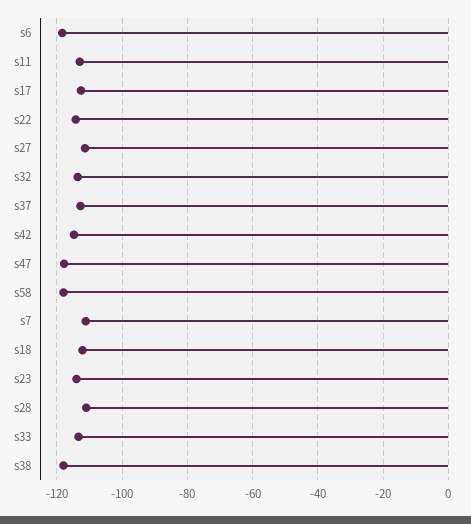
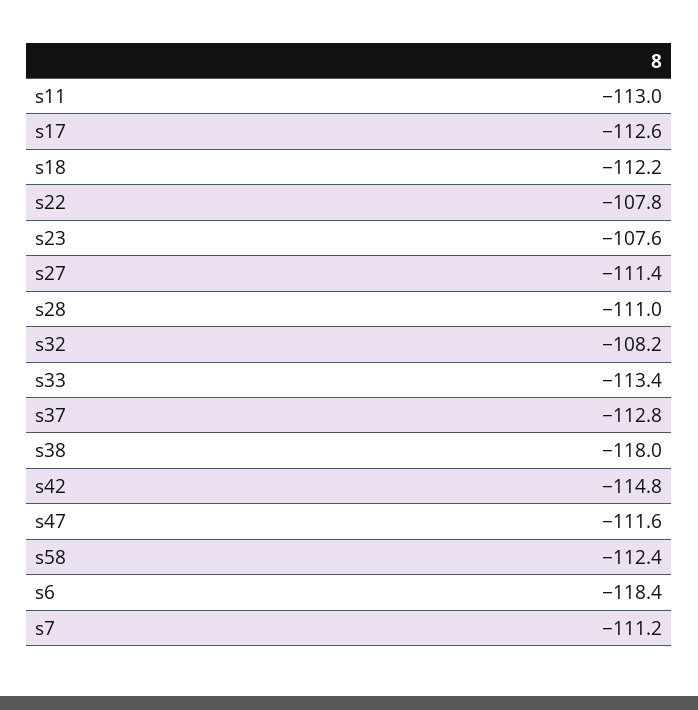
s22: -114 -> -107.8
s32: -114 -> -108.2
s47: -118 -> -111.6
s58: -118 -> -112.4
s23: -114 -> -107.6

